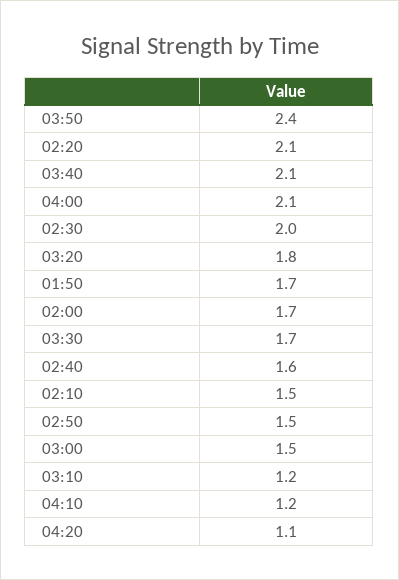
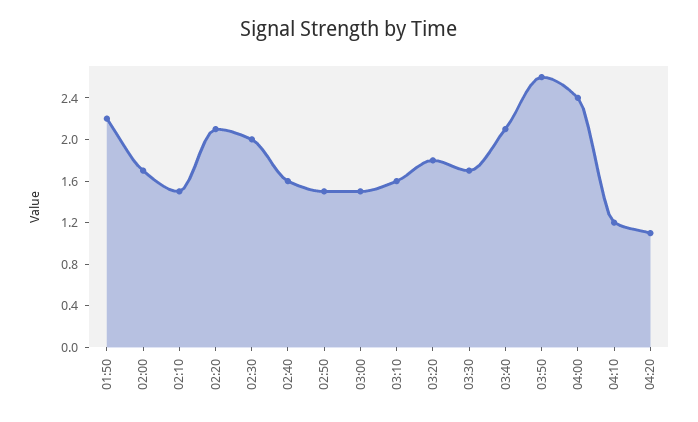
03:50: 2.4 -> 2.6
04:00: 2.1 -> 2.4
01:50: 1.7 -> 2.2
03:10: 1.2 -> 1.6

